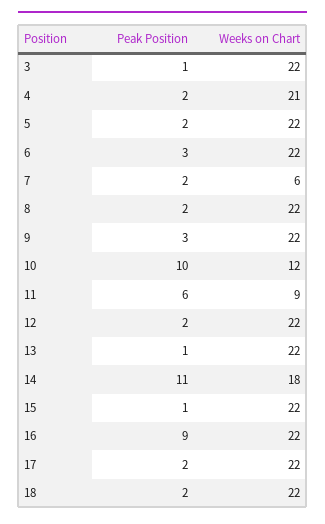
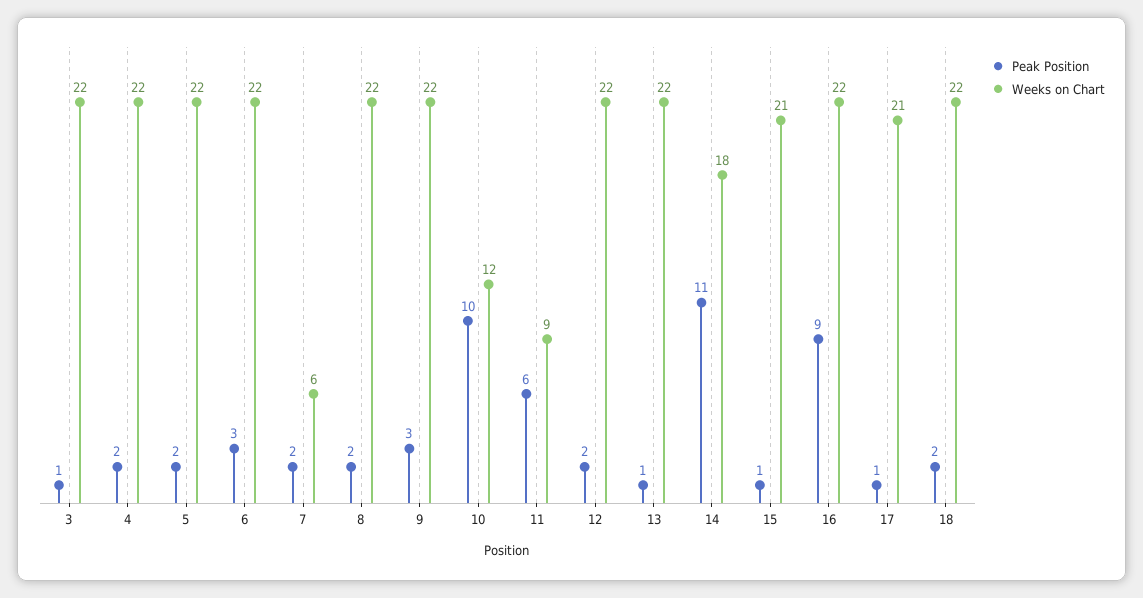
Weeks on Chart, 4: 21 -> 22
Weeks on Chart, 15: 22 -> 21
Peak Position, 17: 2 -> 1
Weeks on Chart, 17: 22 -> 21

